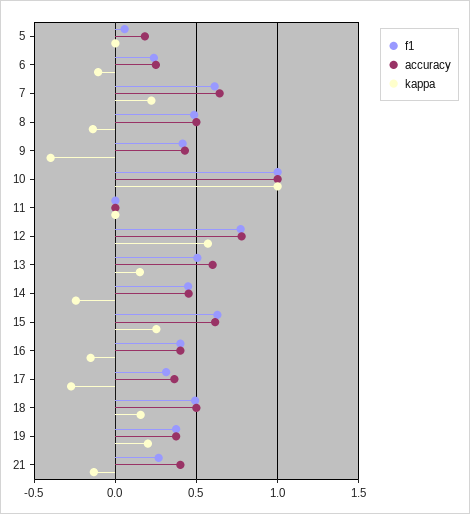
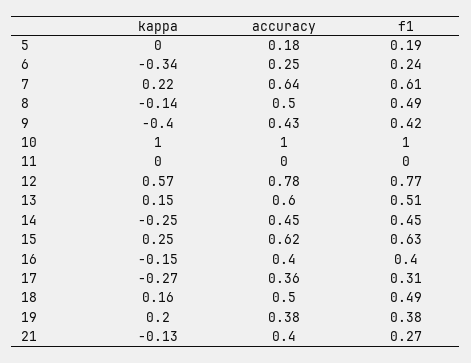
f1, 5: 0.05 -> 0.19
kappa, 6: -0.1 -> -0.34

